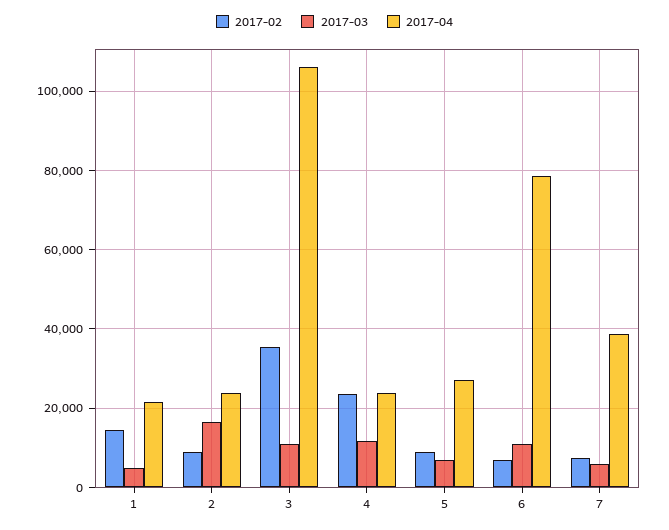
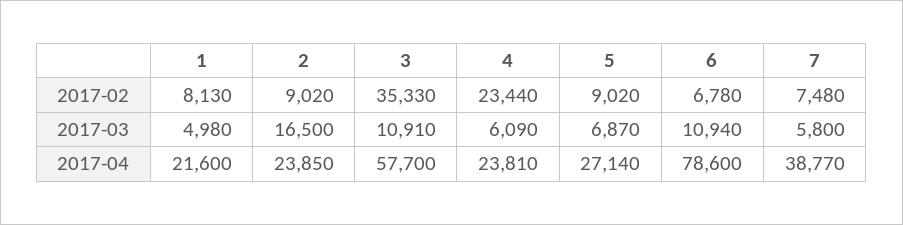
2017-02, 1: 14000 -> 8130
2017-04, 3: 106000 -> 57700
2017-03, 4: 12000 -> 6090

